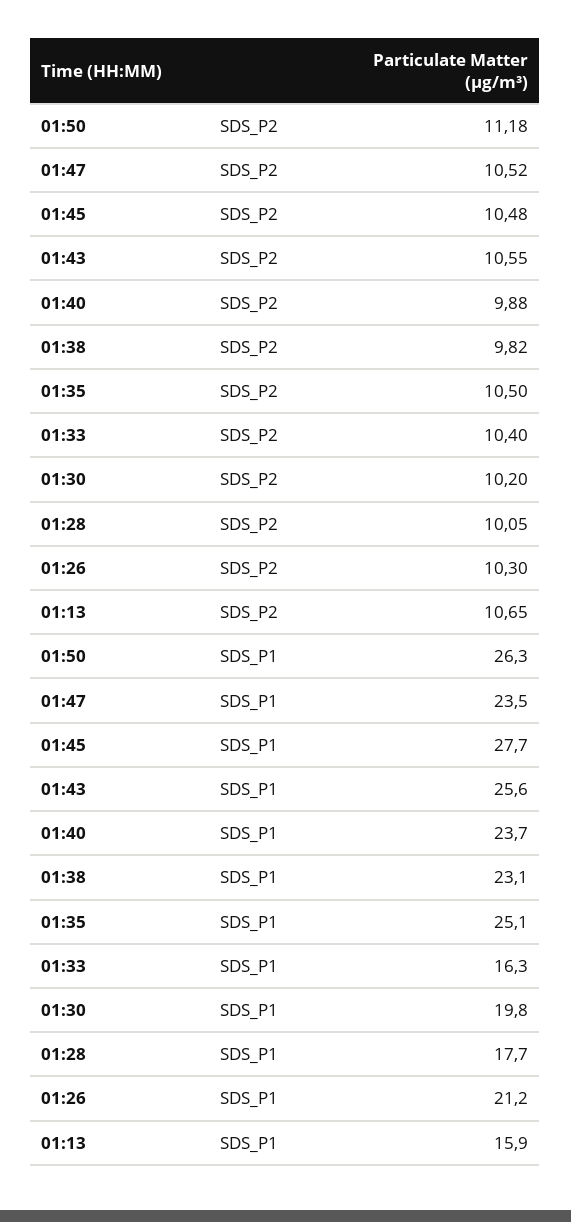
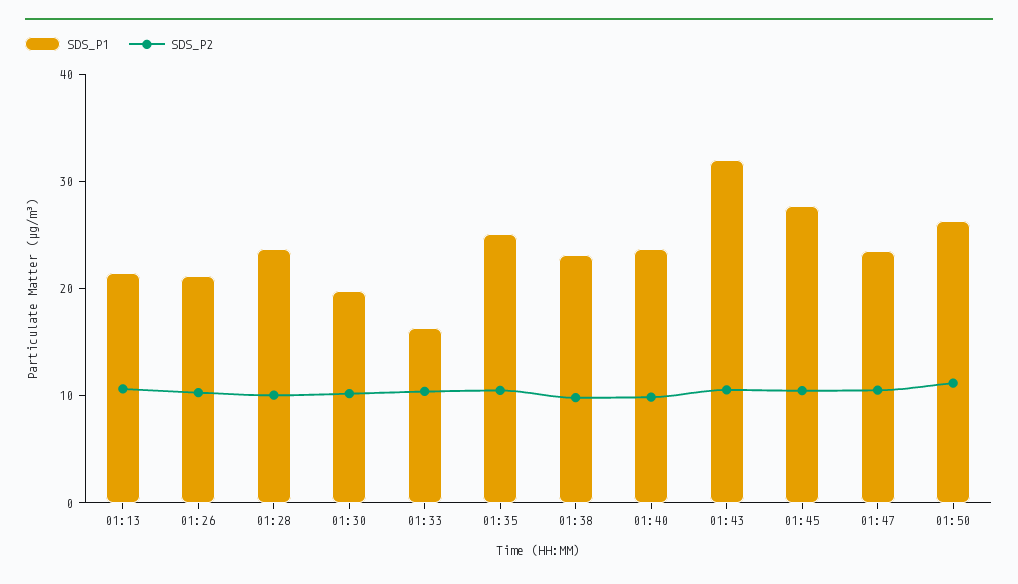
SDS_P1, 01:43: 25.6 -> 32
SDS_P1, 01:28: 17.7 -> 24
SDS_P1, 01:13: 15.9 -> 22

